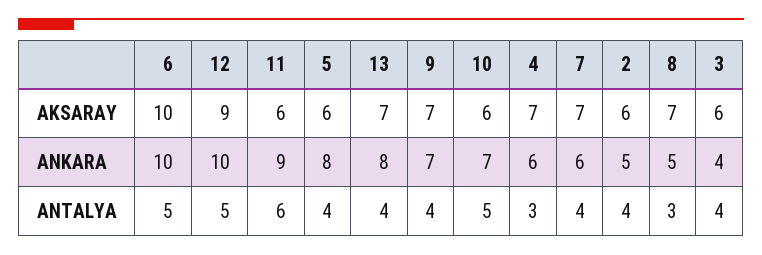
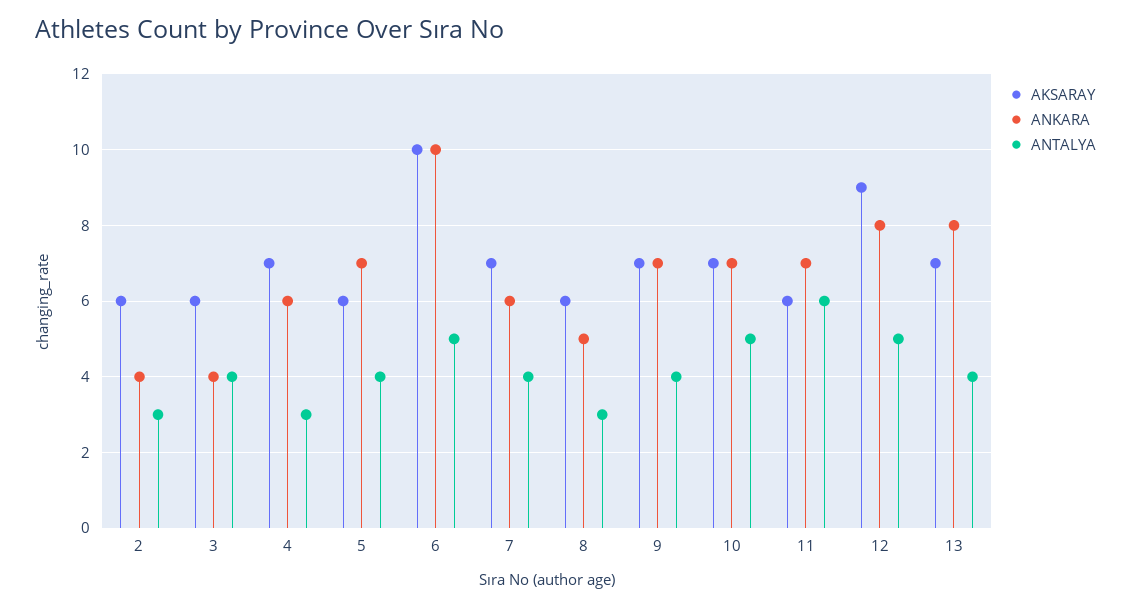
AKSARAY, 10: 6 -> 7
AKSARAY, 8: 7 -> 6
ANKARA, 12: 10 -> 8
ANKARA, 11: 9 -> 7
ANKARA, 5: 8 -> 7
ANKARA, 2: 5 -> 4
ANTALYA, 2: 4 -> 3

